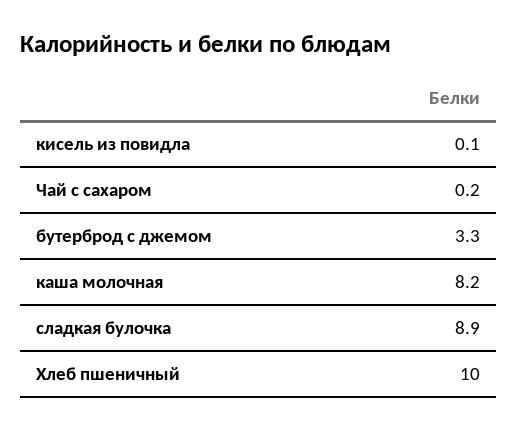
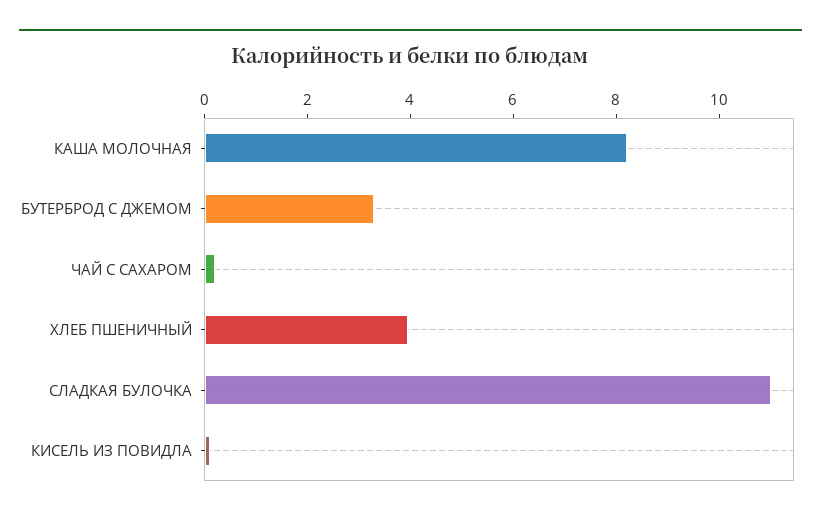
сладкая булочка: 8.9 -> 11
Хлеб пшеничный: 10 -> 4

